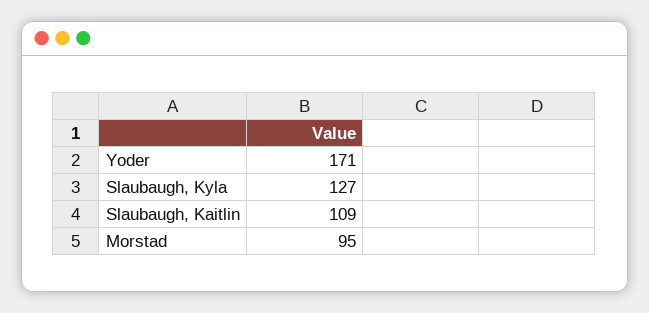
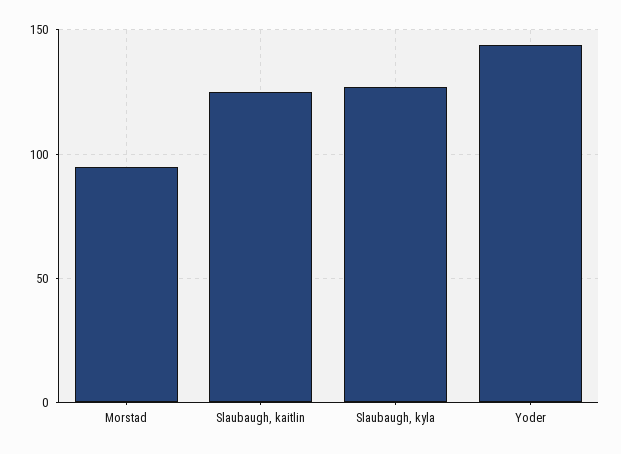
Yoder: 171 -> 145
Slaubaugh, Kaitlin: 109 -> 125

